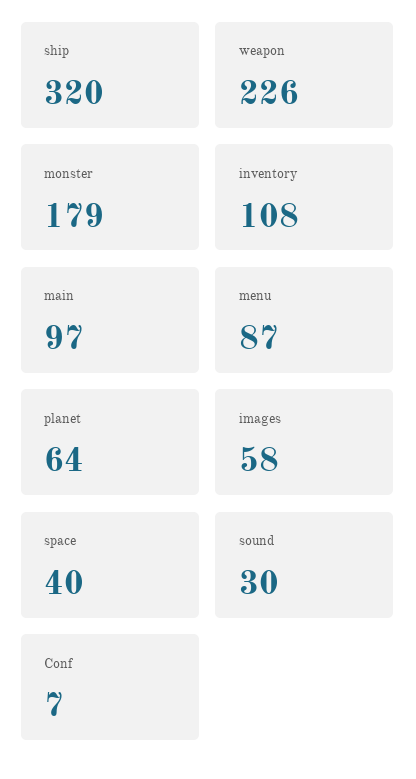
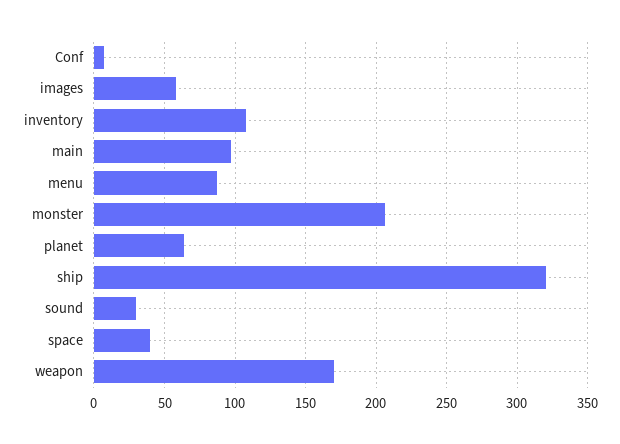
weapon: 226 -> 170
monster: 179 -> 205

